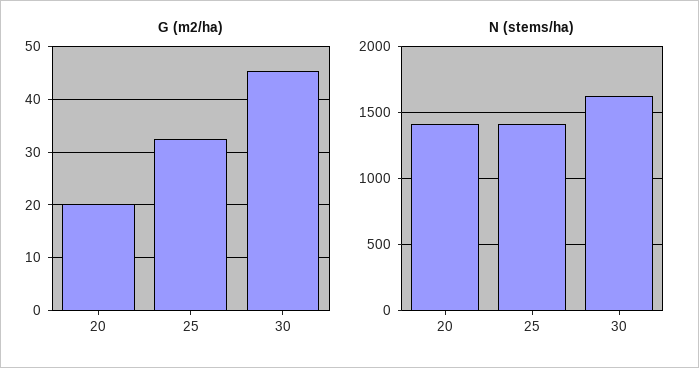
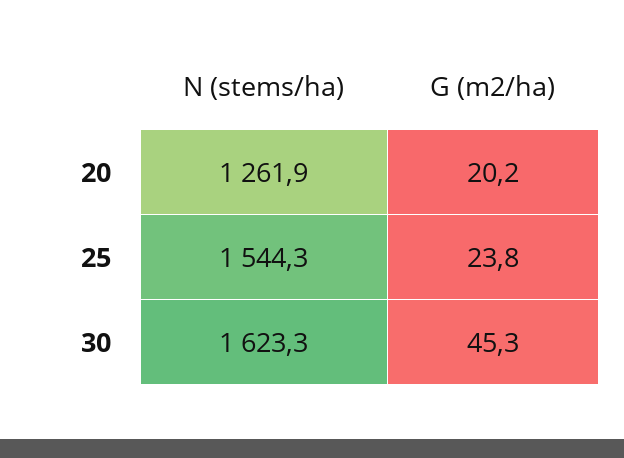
G (m2/ha), 25: 32 -> 23.8
N (stems/ha), 20: 1400 -> 1261.9
N (stems/ha), 25: 1400 -> 1544.3

